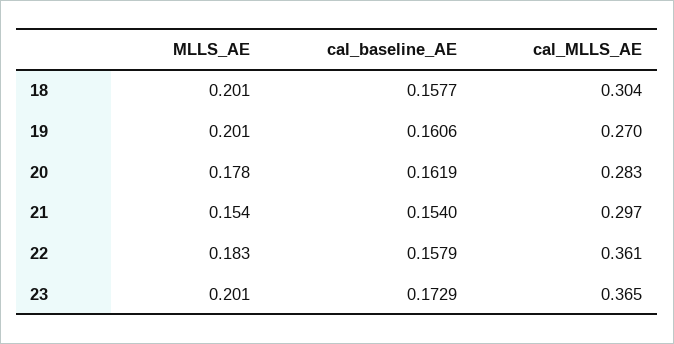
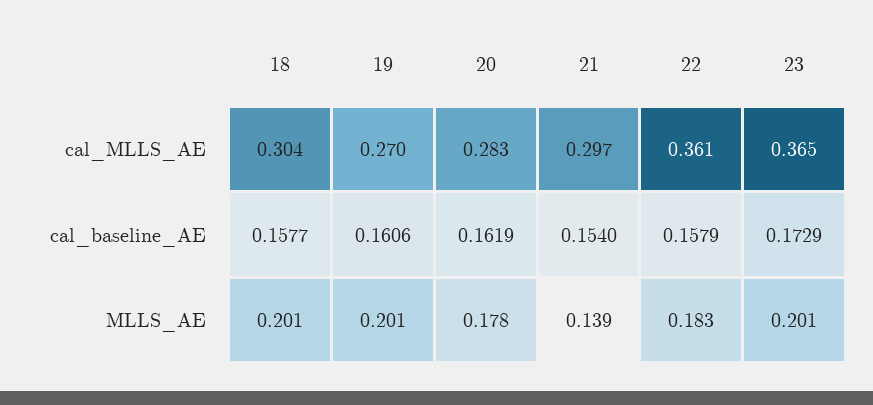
MLLS_AE, 21: 0.154 -> 0.139

